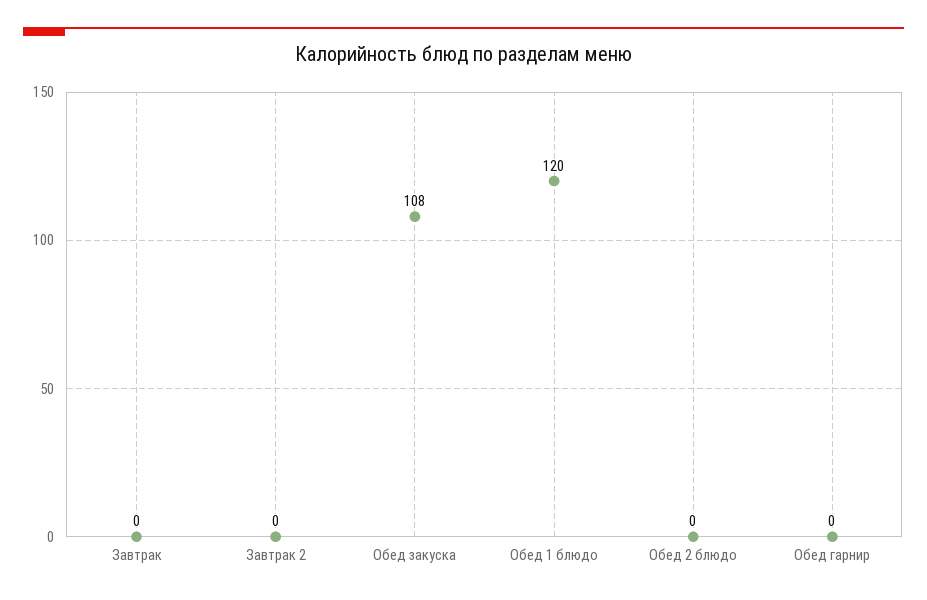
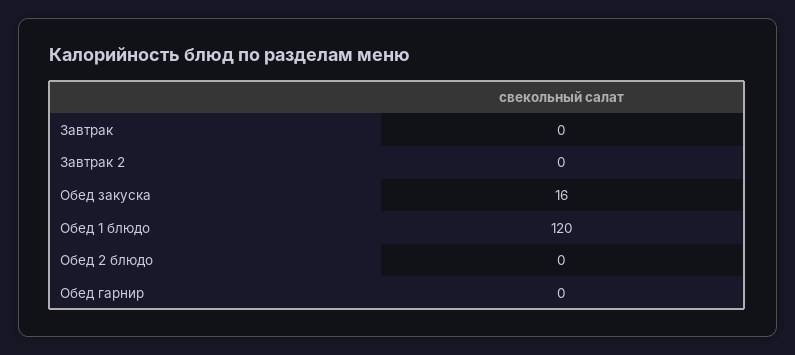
Обед закуска: 108 -> 16

